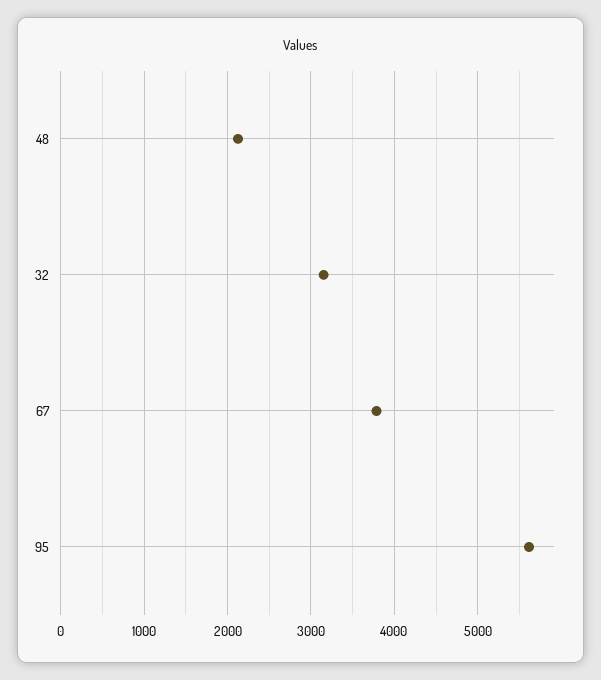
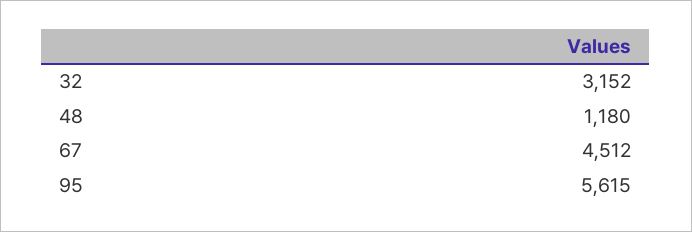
48: 2100 -> 1180
67: 3800 -> 4512

